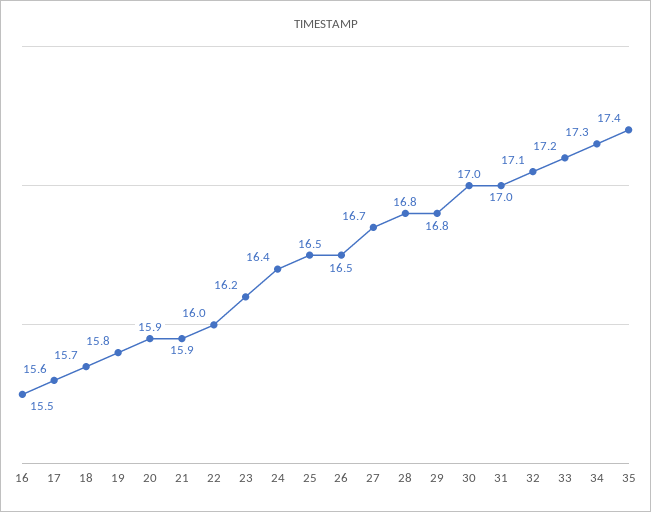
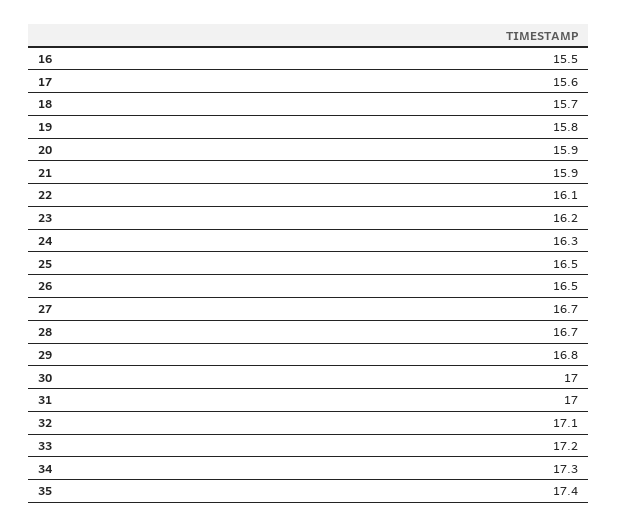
22: 16 -> 16.1
24: 16.4 -> 16.3
28: 16.8 -> 16.7

